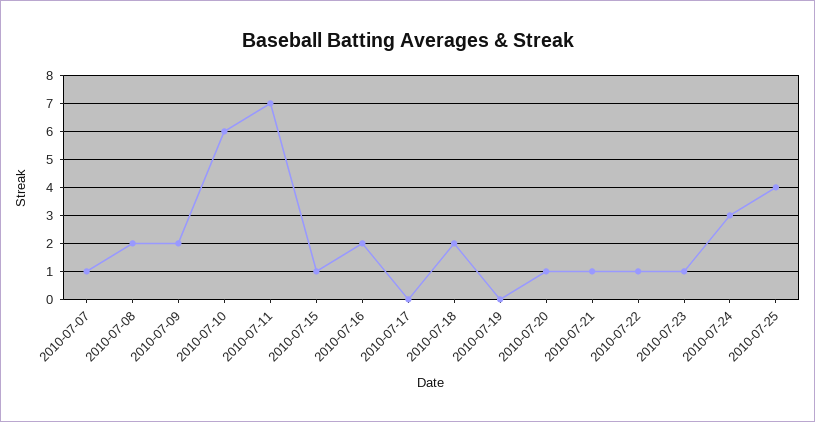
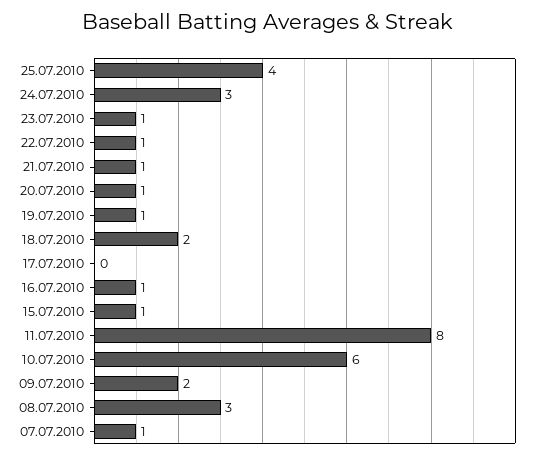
2010-07-08: 2 -> 3
2010-07-11: 7 -> 8
2010-07-16: 2 -> 1
2010-07-19: 0 -> 1

